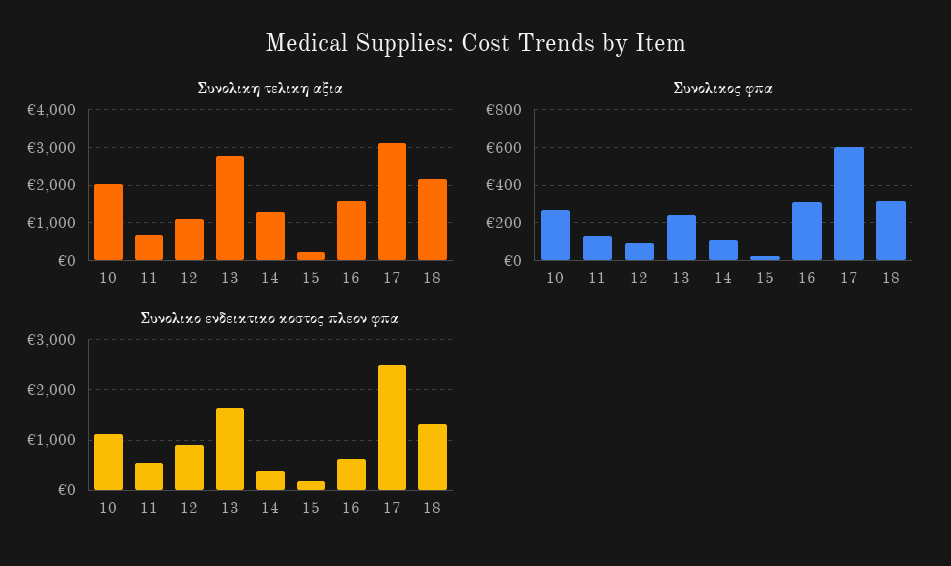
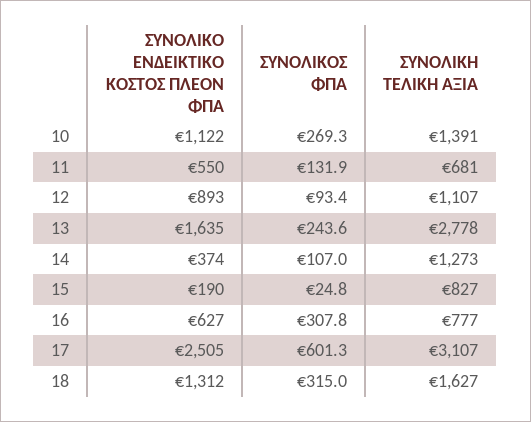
Συνολικη τελικη αξια, 10: 2000 -> 1391
Συνολικη τελικη αξια, 15: 200 -> 827
Συνολικη τελικη αξια, 16: 1600 -> 777
Συνολικη τελικη αξια, 18: 2200 -> 1627

